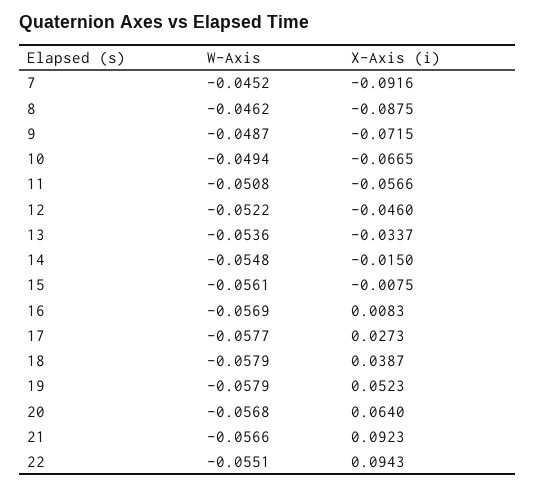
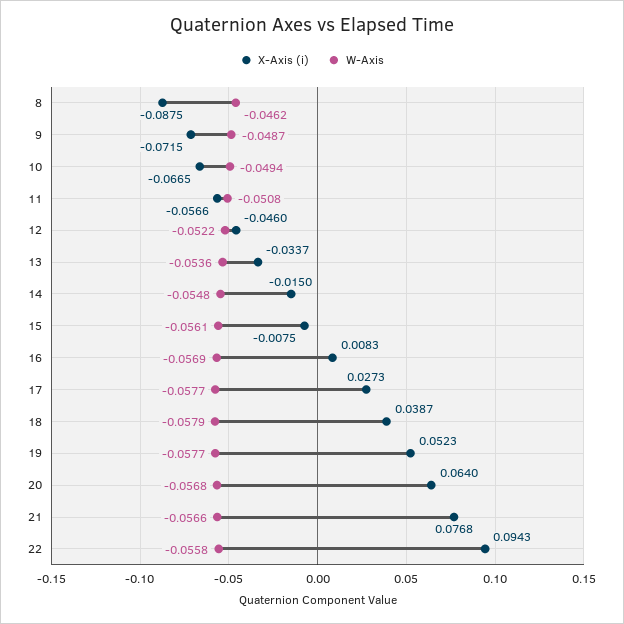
W-Axis, 7: -0.0452 -> none
X-Axis (i), 7: -0.0916 -> none
W-Axis, 19: -0.0579 -> -0.0577
X-Axis (i), 21: 0.0923 -> 0.0768
W-Axis, 22: -0.0551 -> -0.0558

